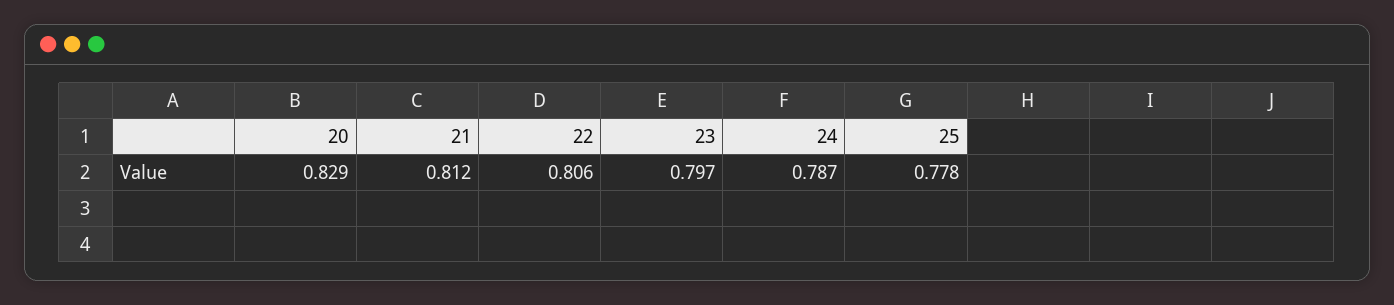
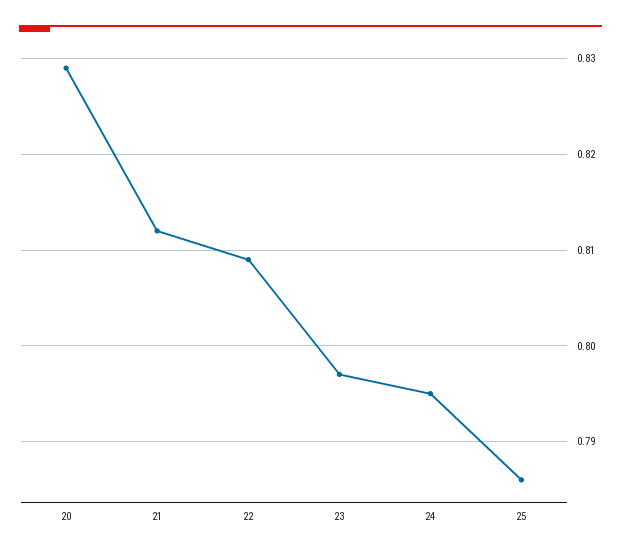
22: 0.806 -> 0.809
24: 0.787 -> 0.795
25: 0.778 -> 0.786

